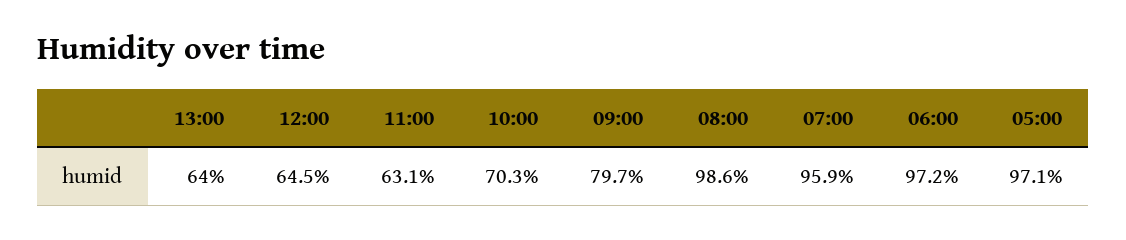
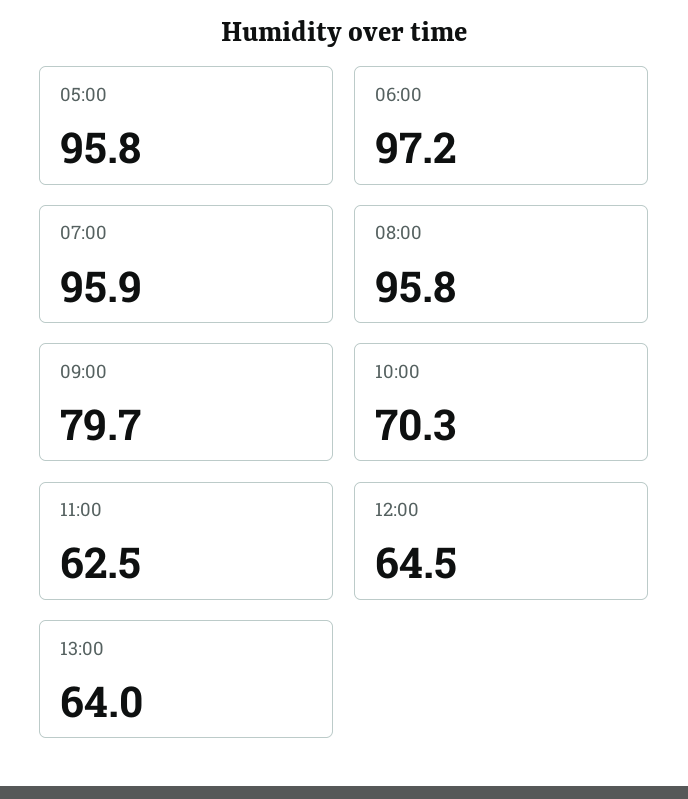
11:00: 63.1 -> 62.5
08:00: 98.6 -> 95.8
05:00: 97.1 -> 95.8

